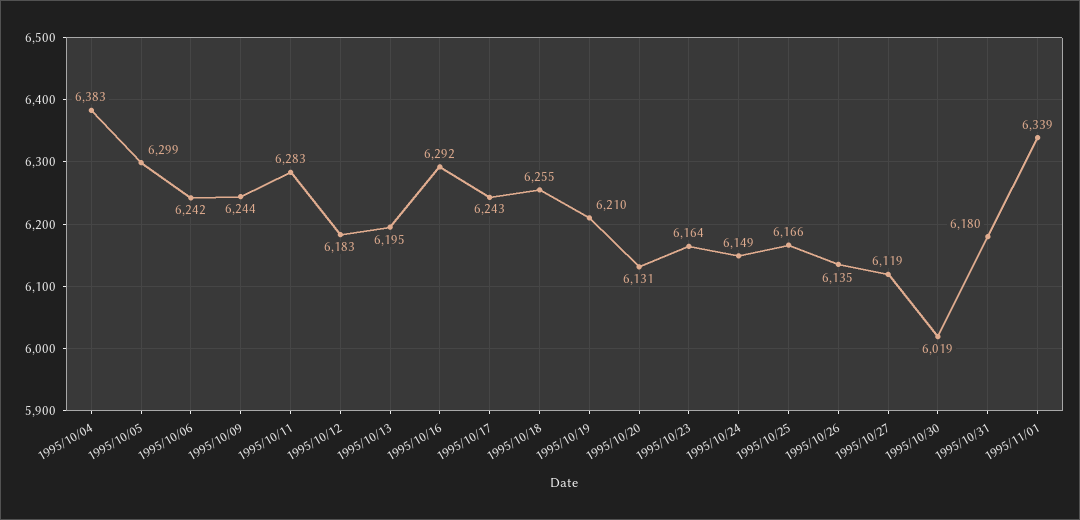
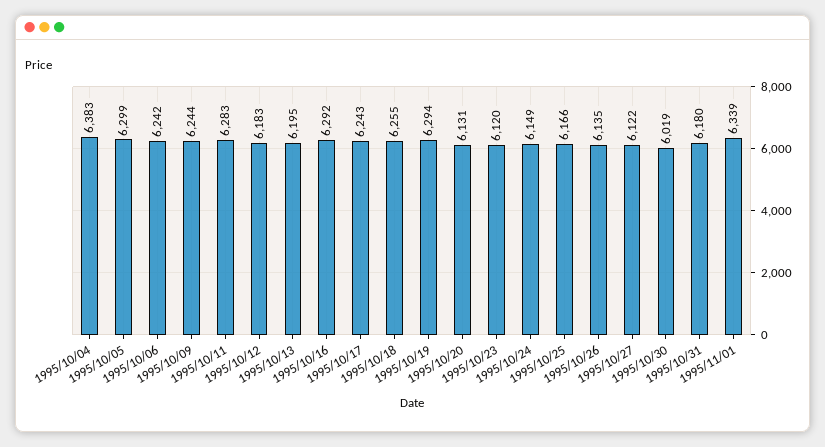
1995/10/19: 6210 -> 6294
1995/10/23: 6164 -> 6120
1995/10/27: 6119 -> 6122

